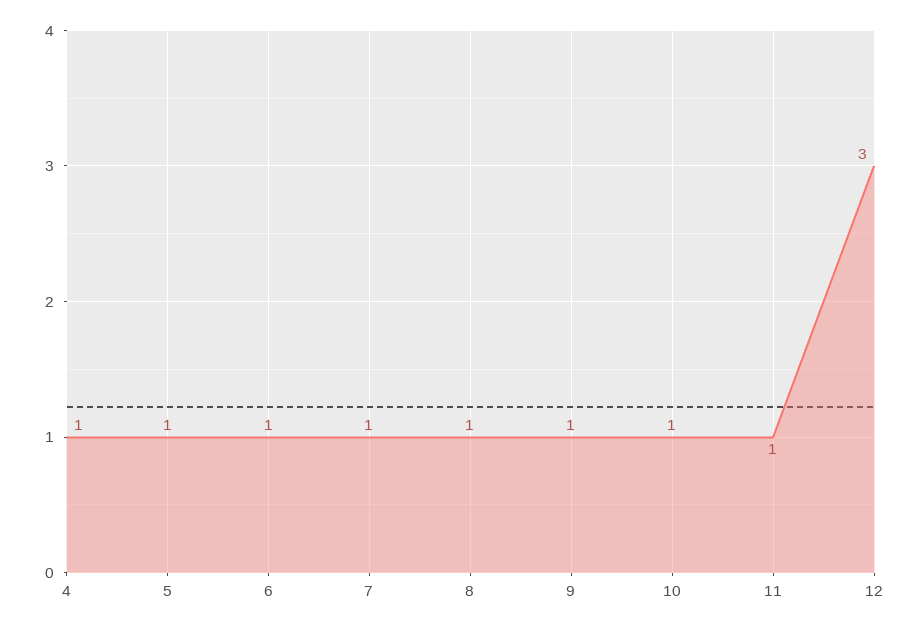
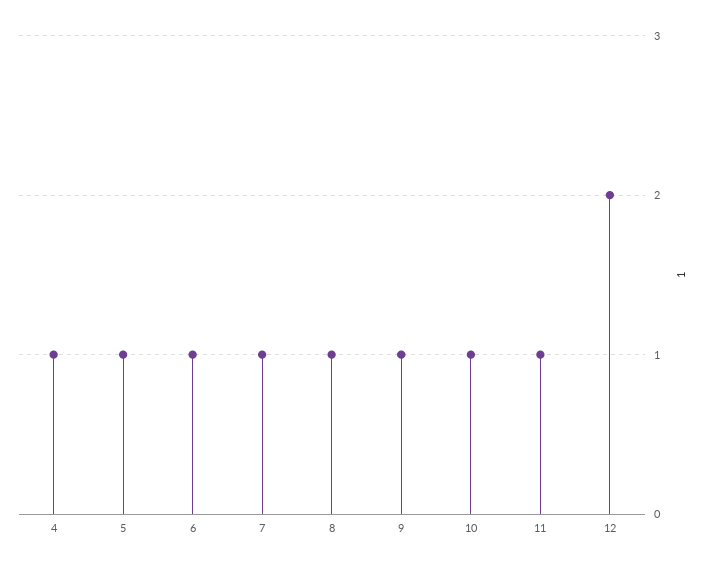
12: 3 -> 2

